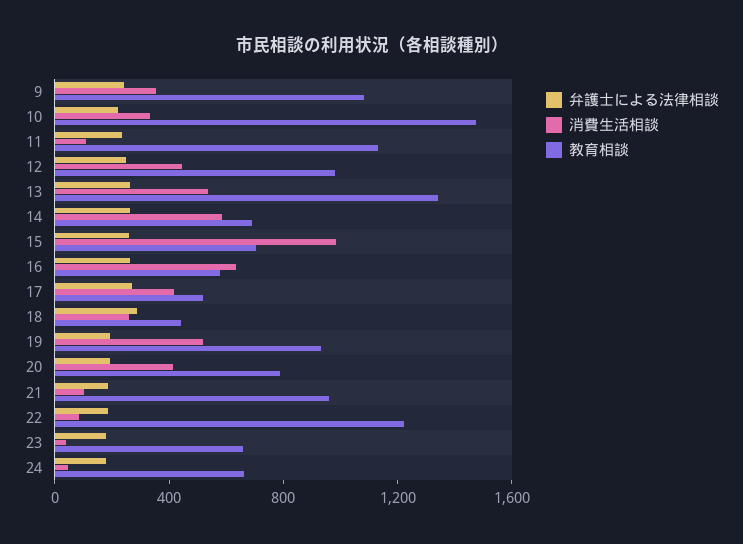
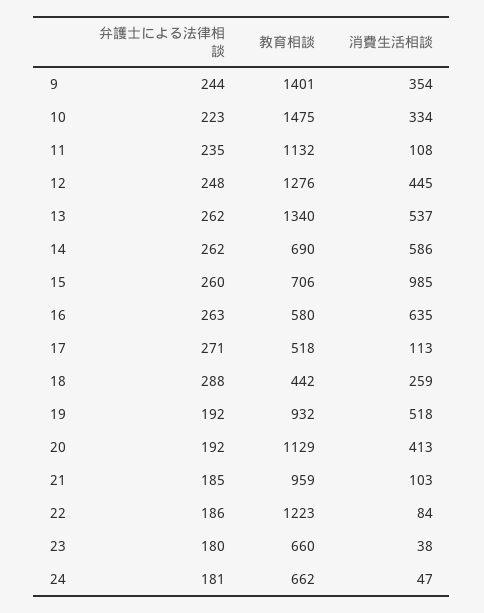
教育相談, 9: 1100 -> 1401
教育相談, 12: 1000 -> 1276
消費生活相談, 17: 400 -> 113
教育相談, 20: 800 -> 1129

